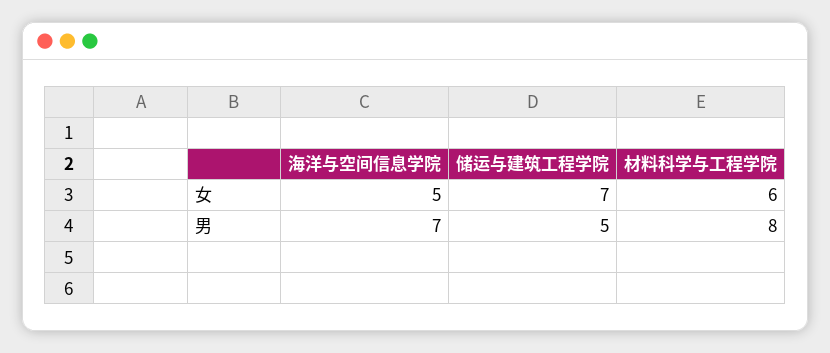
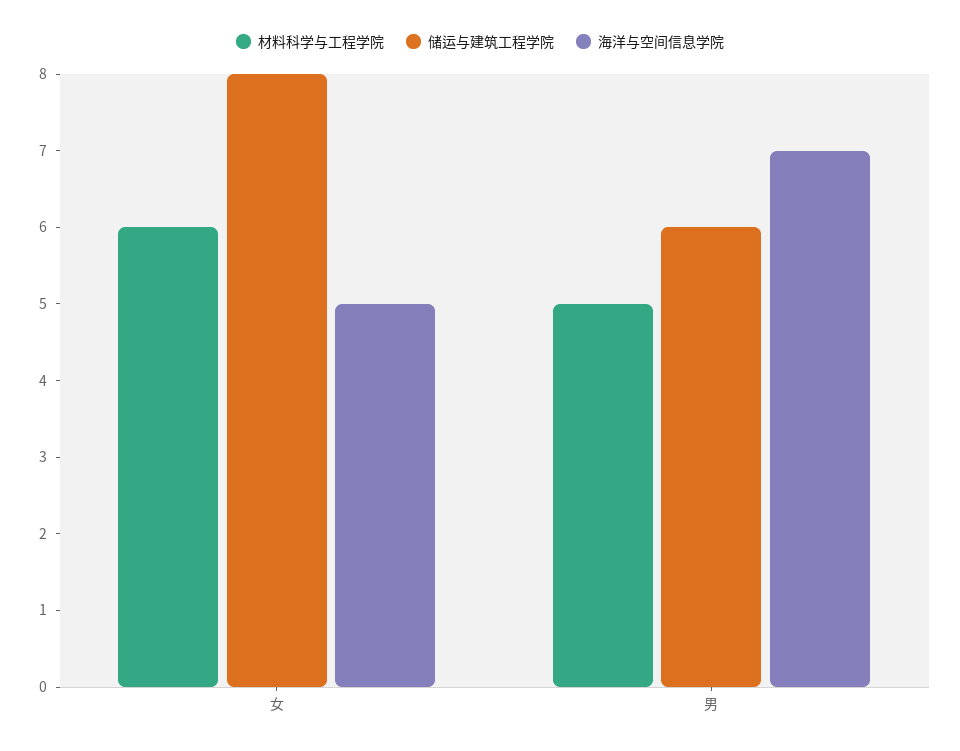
储运与建筑工程学院, 女: 7 -> 8
储运与建筑工程学院, 男: 5 -> 6
材料科学与工程学院, 男: 8 -> 5

